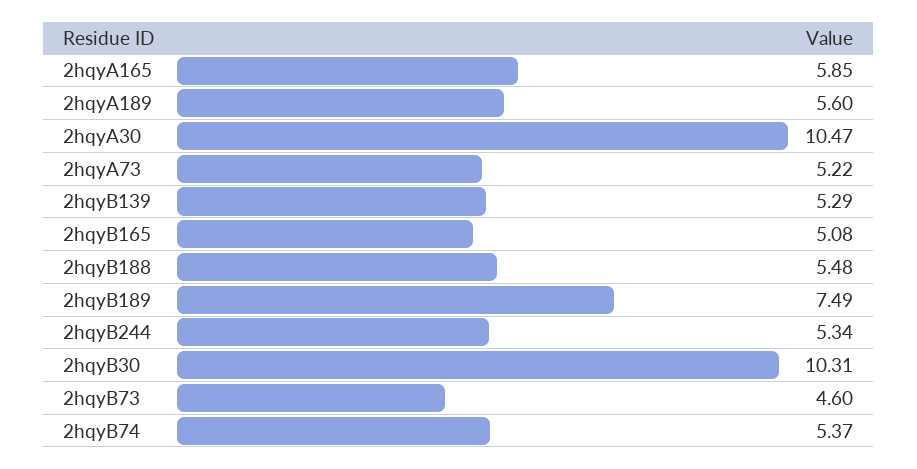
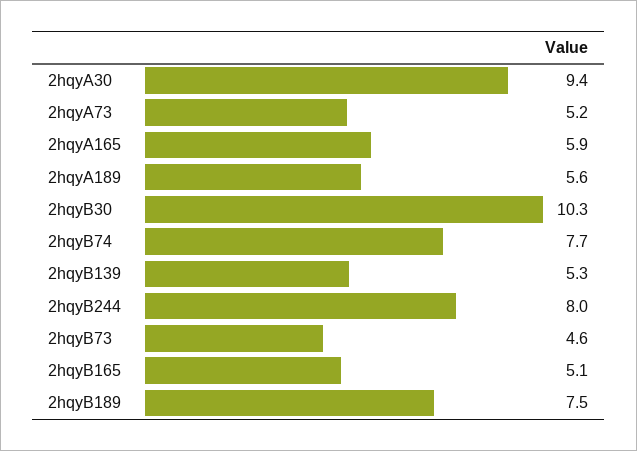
2hqyA30: 10.47 -> 9.4
2hqyB188: 5.48 -> none
2hqyB244: 5.34 -> 8
2hqyB74: 5.37 -> 7.7

